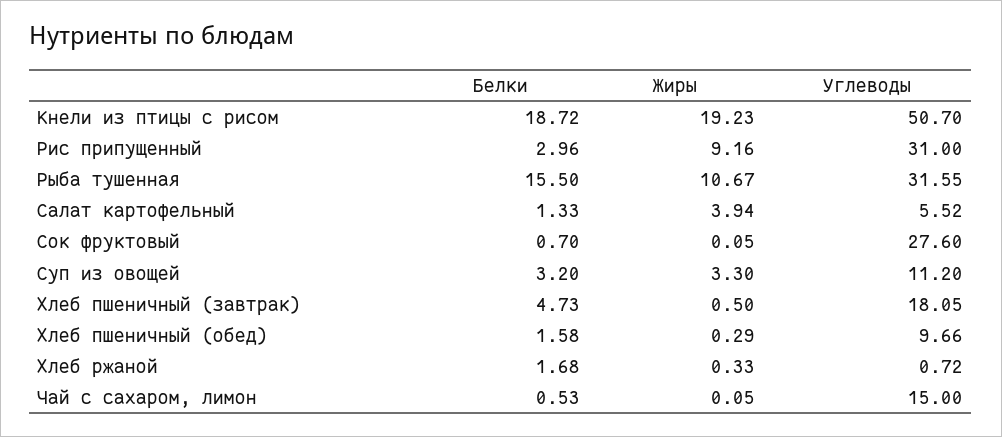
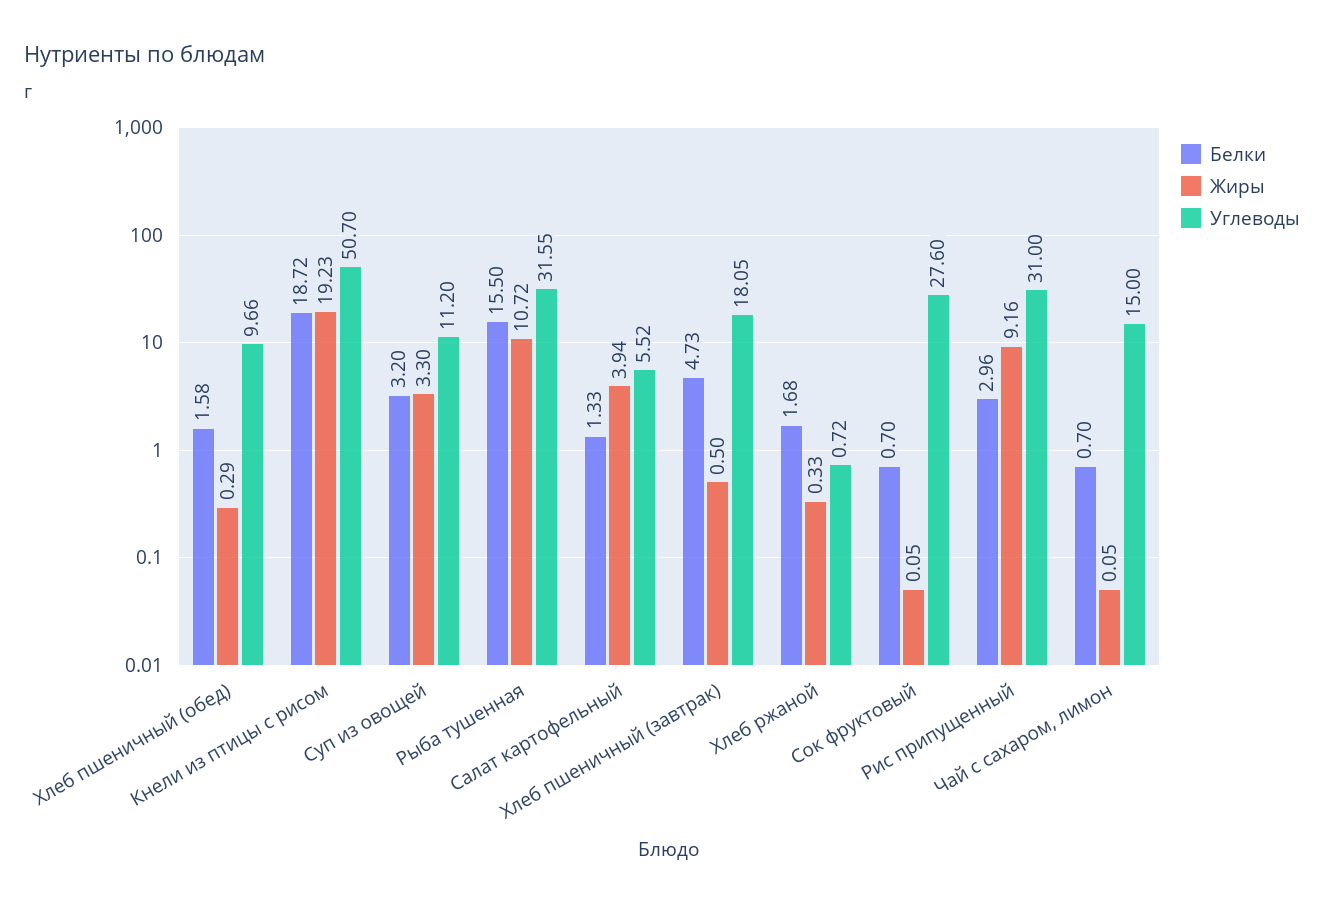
Жиры, Рыба тушенная: 10.67 -> 10.72
Белки, Чай с сахаром, лимон: 0.53 -> 0.7

